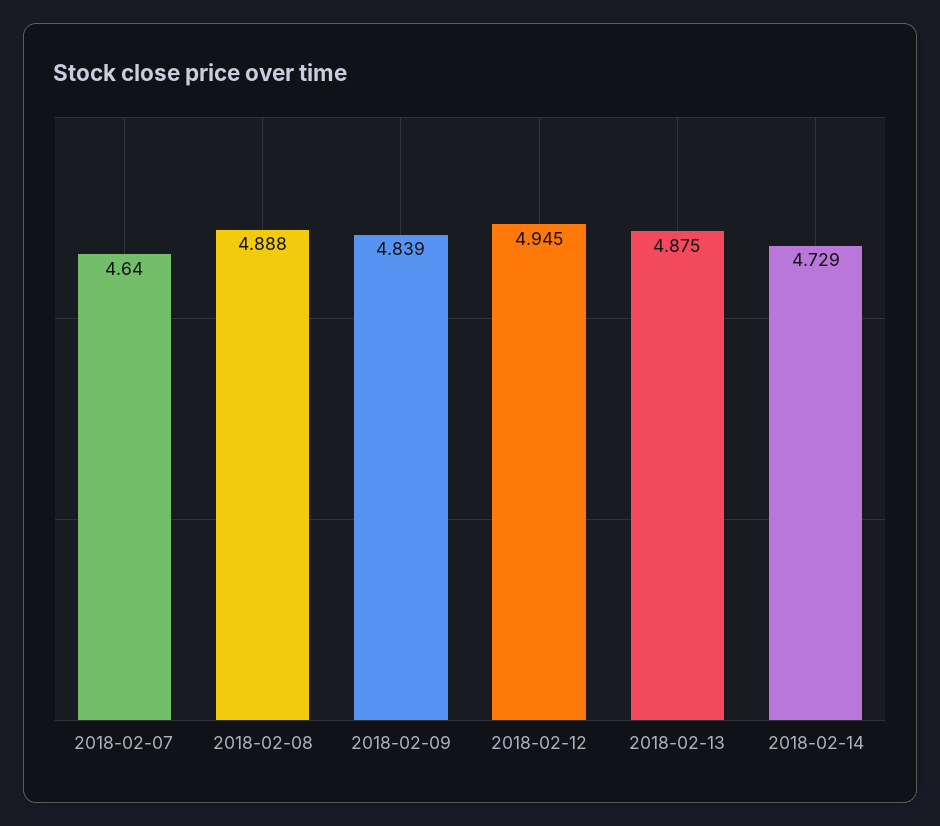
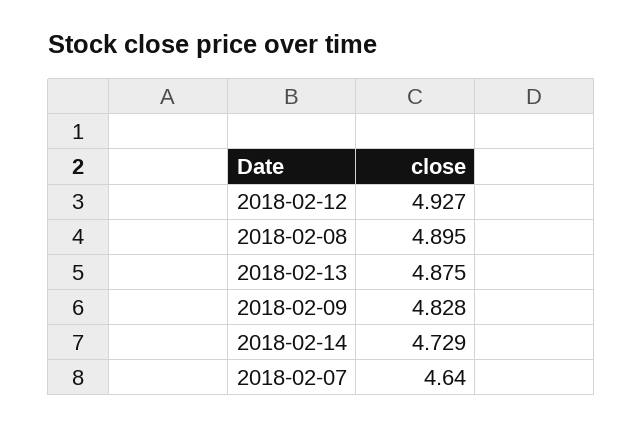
2018-02-08: 4.888 -> 4.895
2018-02-09: 4.839 -> 4.828
2018-02-12: 4.945 -> 4.927

